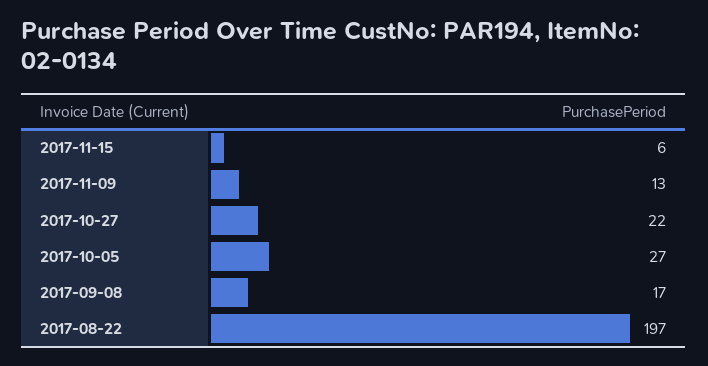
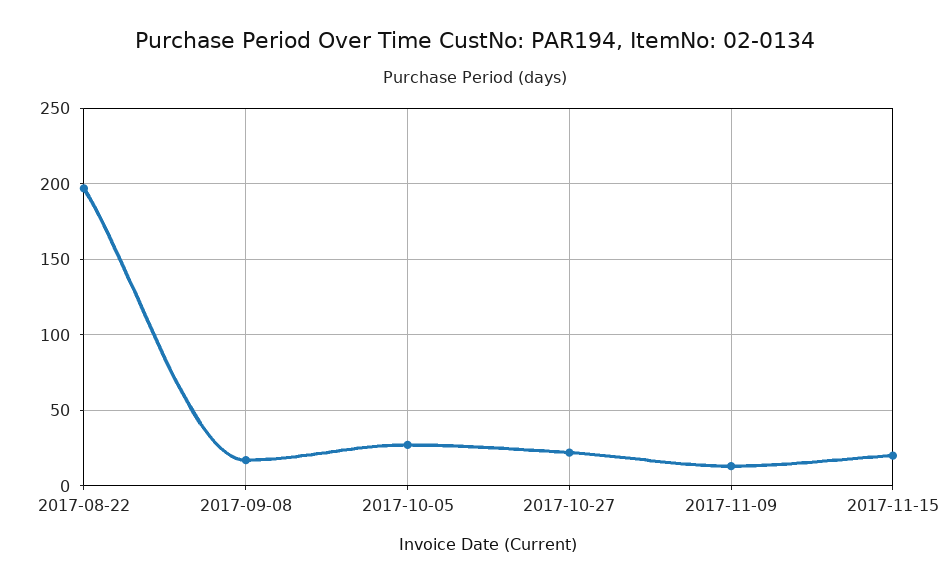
2017-11-15: 6 -> 20

